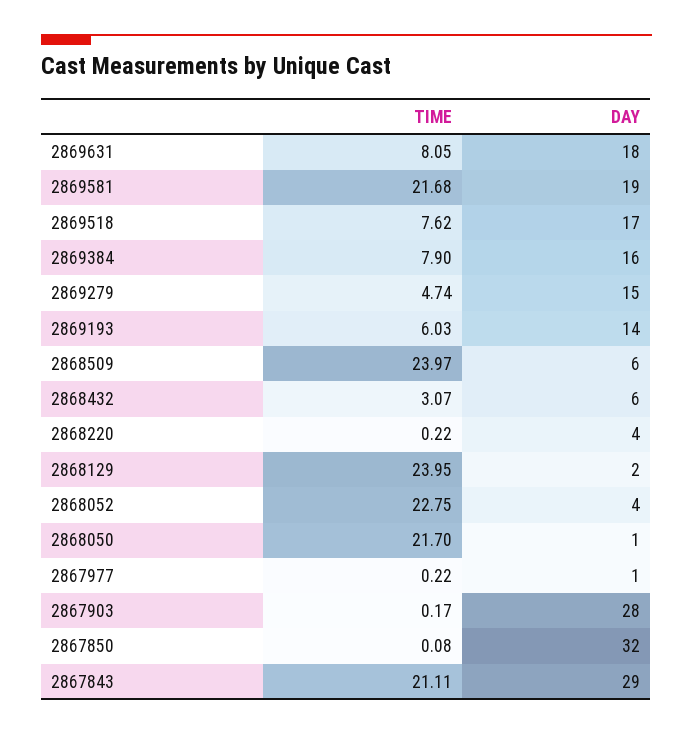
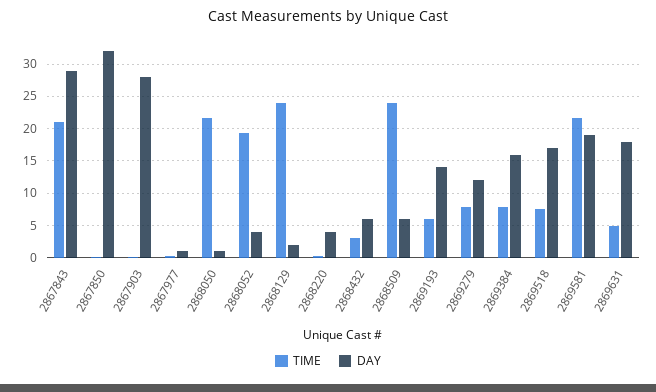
TIME, 2869631: 8.05 -> 5
TIME, 2869279: 4.74 -> 8
DAY, 2869279: 15 -> 12
TIME, 2868052: 22.75 -> 19

